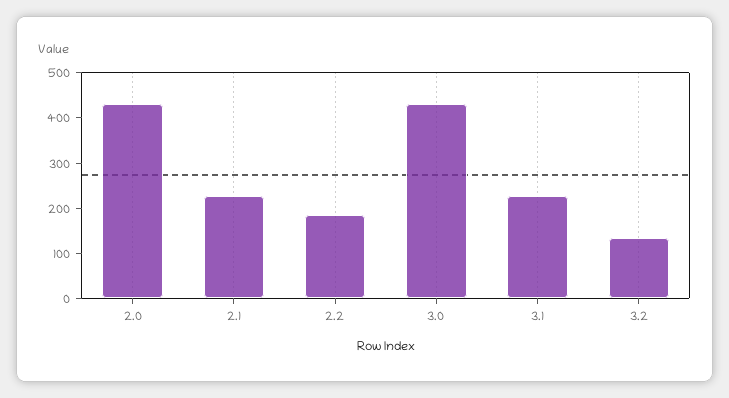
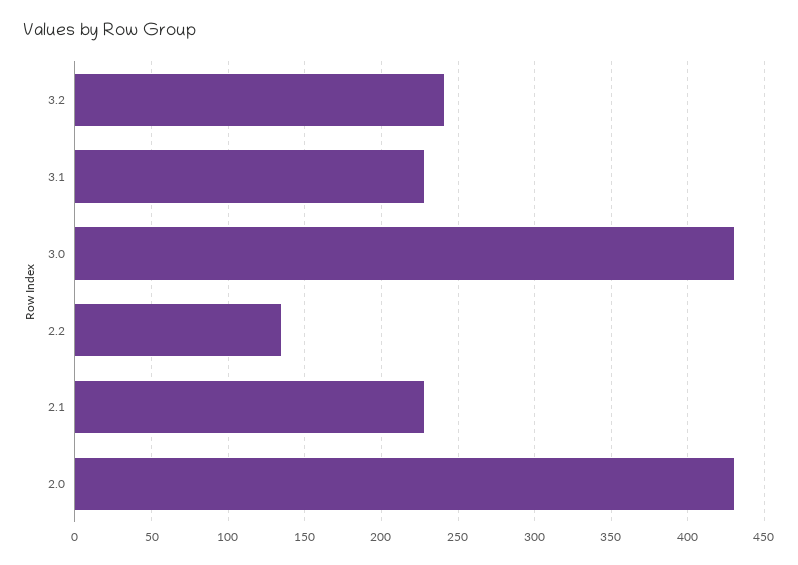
2.2: 180 -> 135
3.2: 140 -> 240

